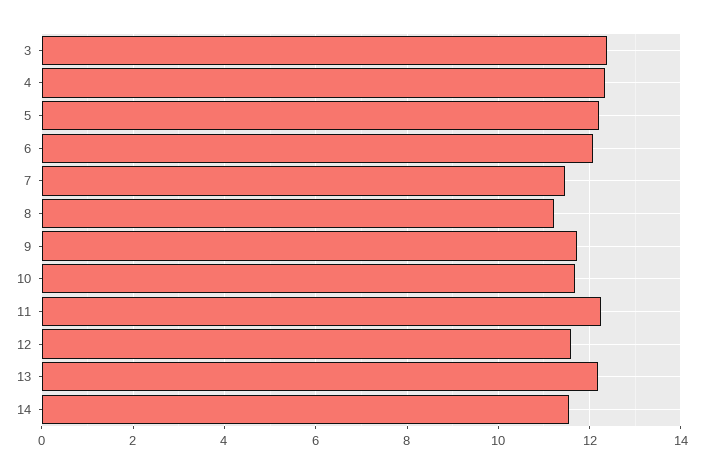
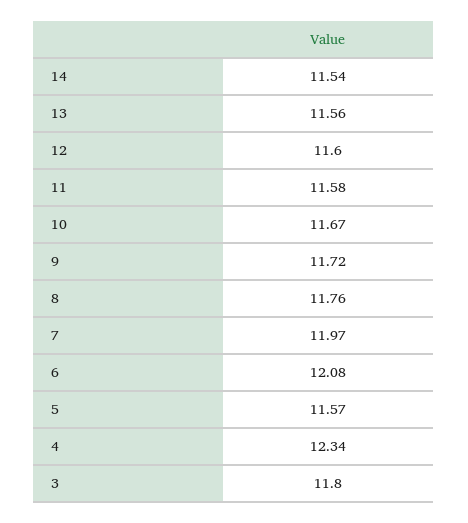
3: 12.4 -> 11.8
5: 12.2 -> 11.57
7: 11.4 -> 11.97
8: 11.2 -> 11.76
11: 12.2 -> 11.58
13: 12.2 -> 11.56

